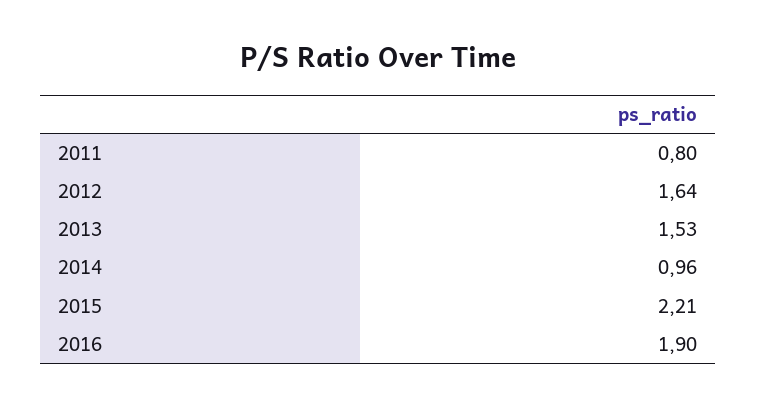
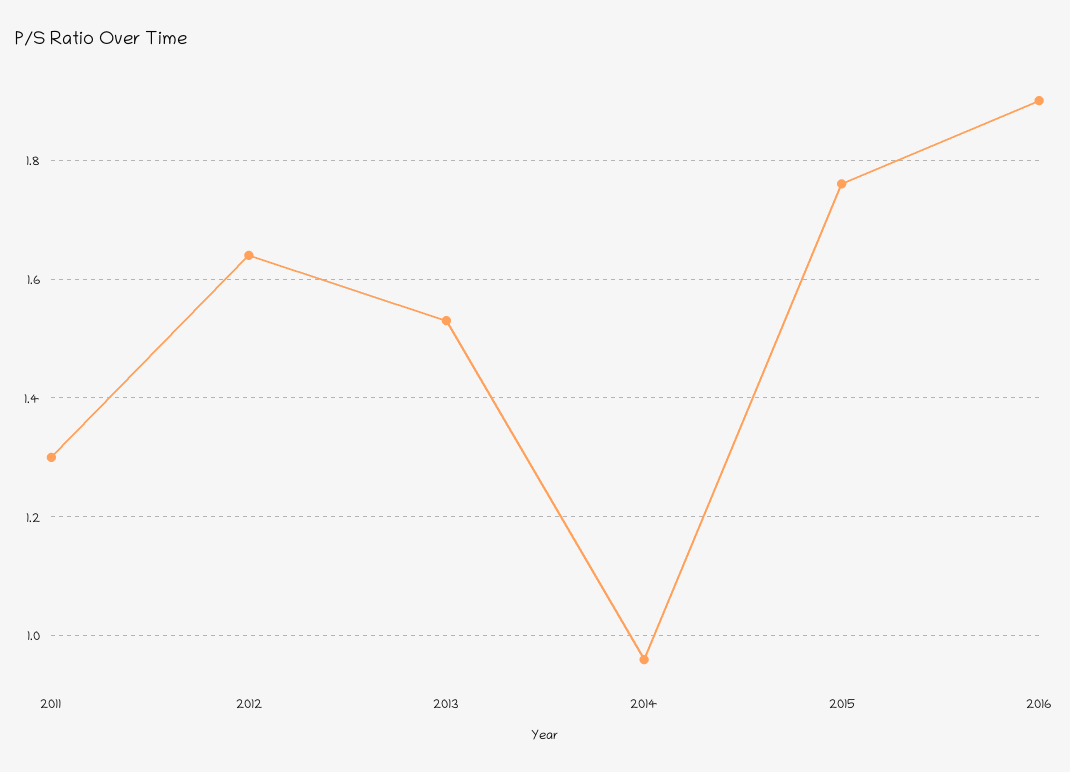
2011: 0.8 -> 1.3
2015: 2.21 -> 1.75

